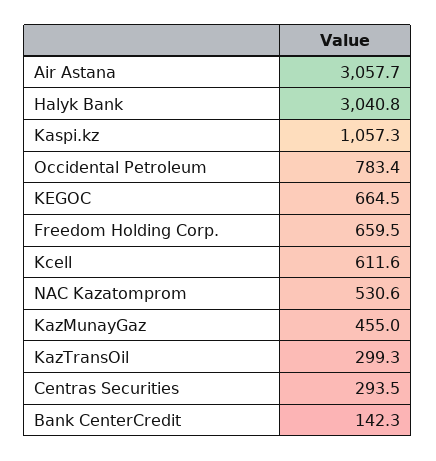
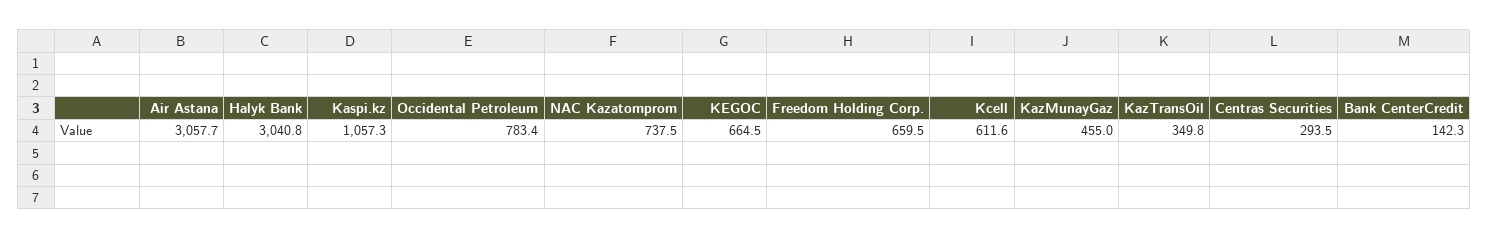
NAC Kazatomprom: 530.6 -> 737.5
KazTransOil: 299.3 -> 349.8

